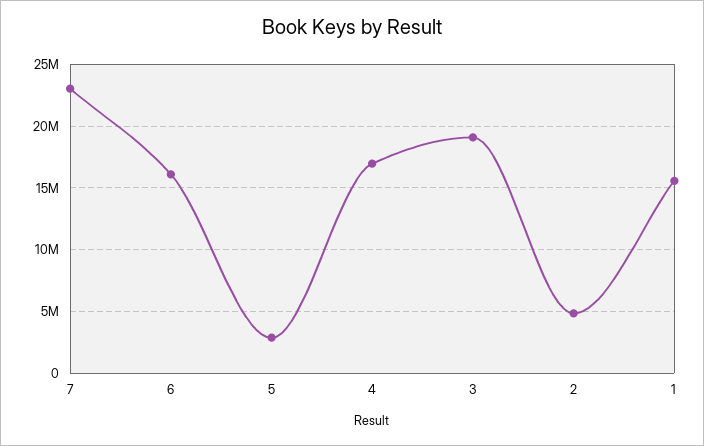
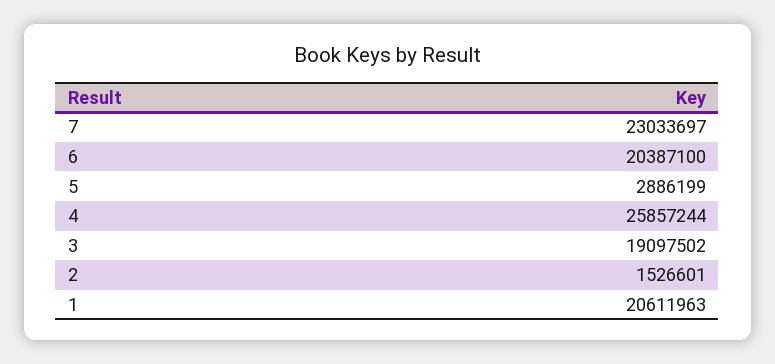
6: 16000000 -> 20387100
4: 17000000 -> 25857244
2: 5000000 -> 1526601
1: 15500000 -> 20611963

